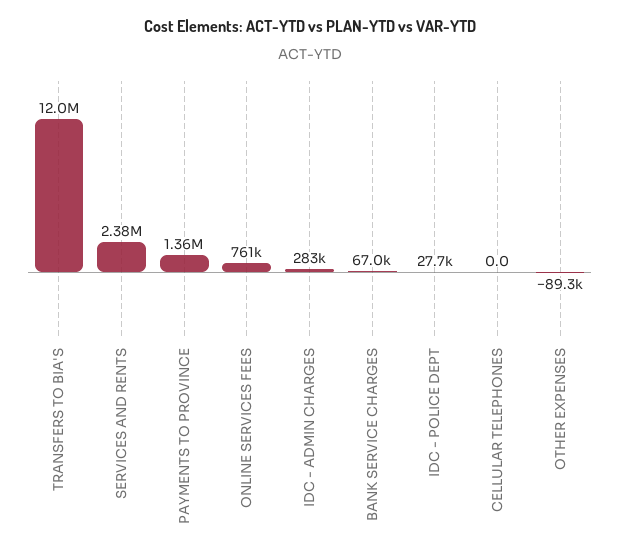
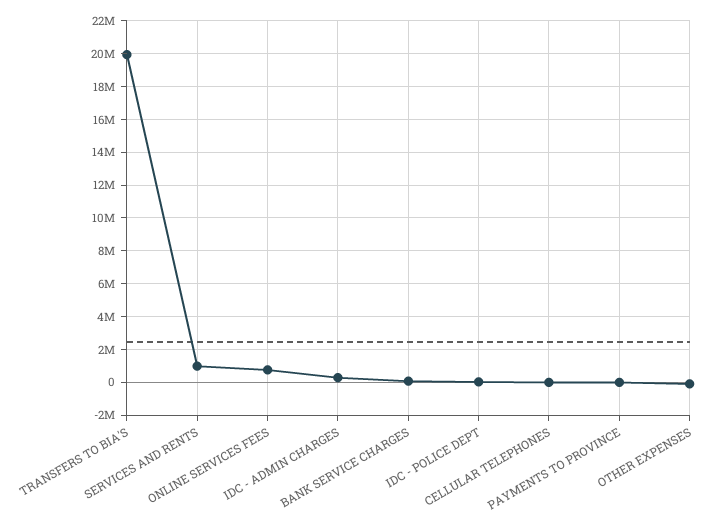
TRANSFERS TO BIA'S: 12000000 -> 20000000
SERVICES AND RENTS: 2380000 -> 1000000
PAYMENTS TO PROVINCE: 1360000 -> 0

